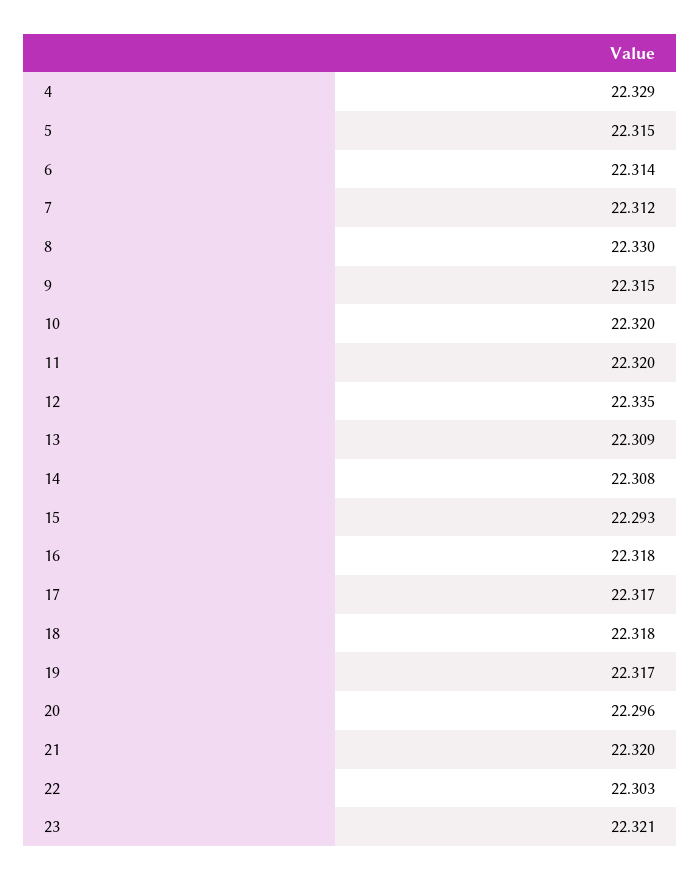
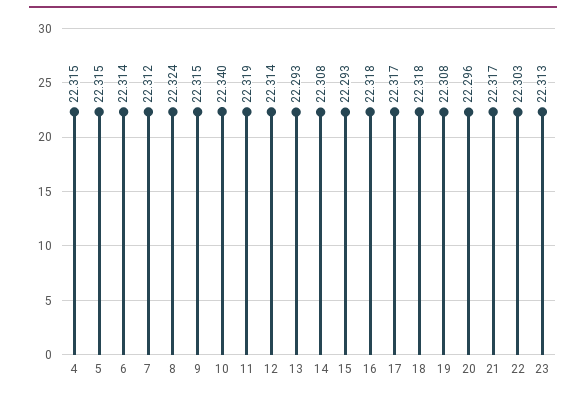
4: 22.329 -> 22.315
8: 22.33 -> 22.324
10: 22.32 -> 22.34
11: 22.32 -> 22.319
12: 22.335 -> 22.314
13: 22.309 -> 22.293
19: 22.317 -> 22.308
21: 22.32 -> 22.317
23: 22.321 -> 22.313

